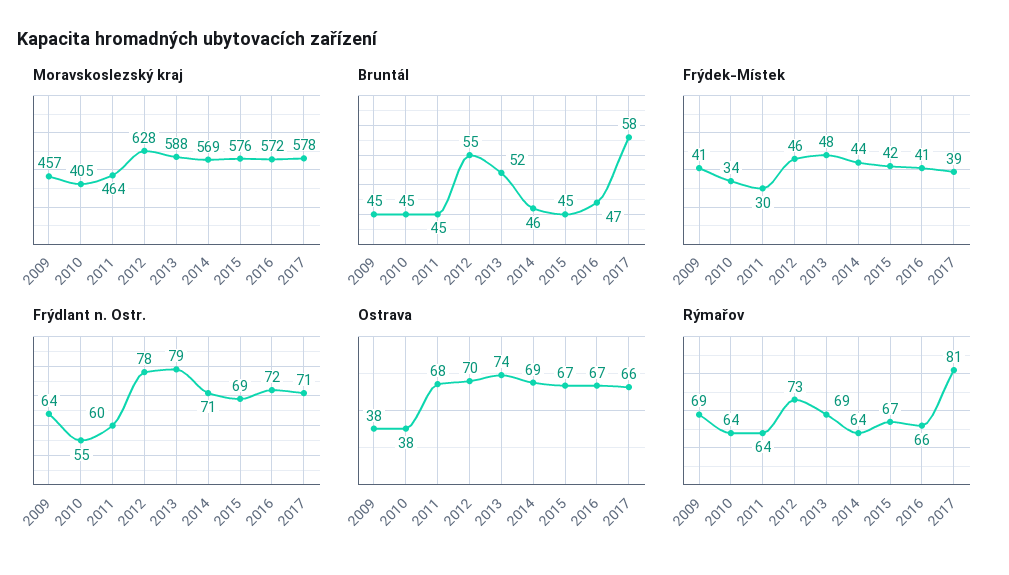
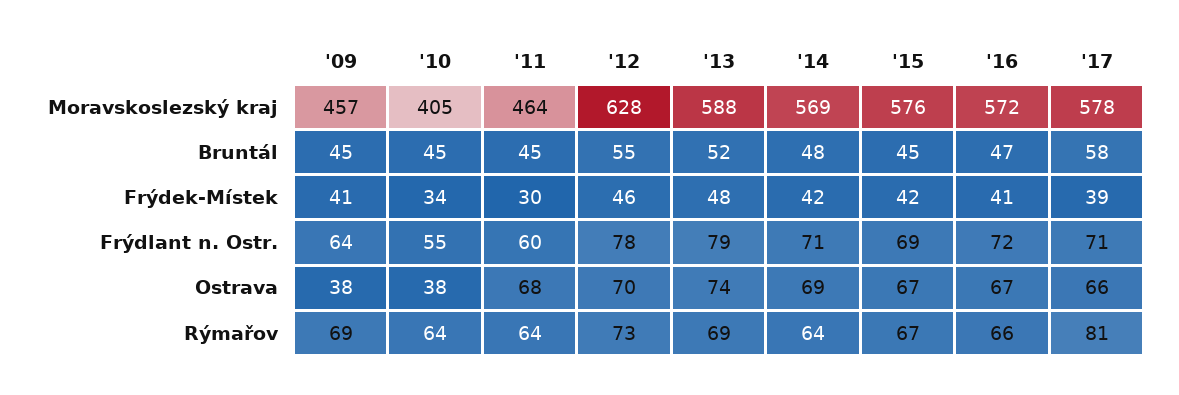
Bruntál, 2014: 46 -> 48
Frýdek-Místek, 2014: 44 -> 42

